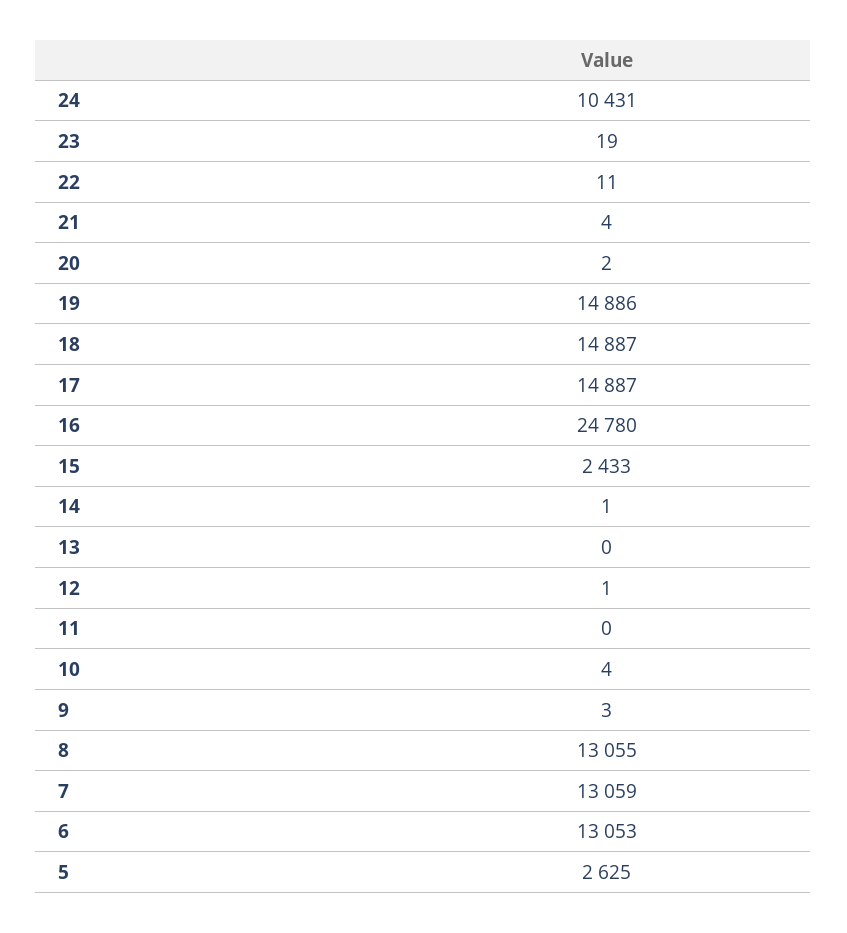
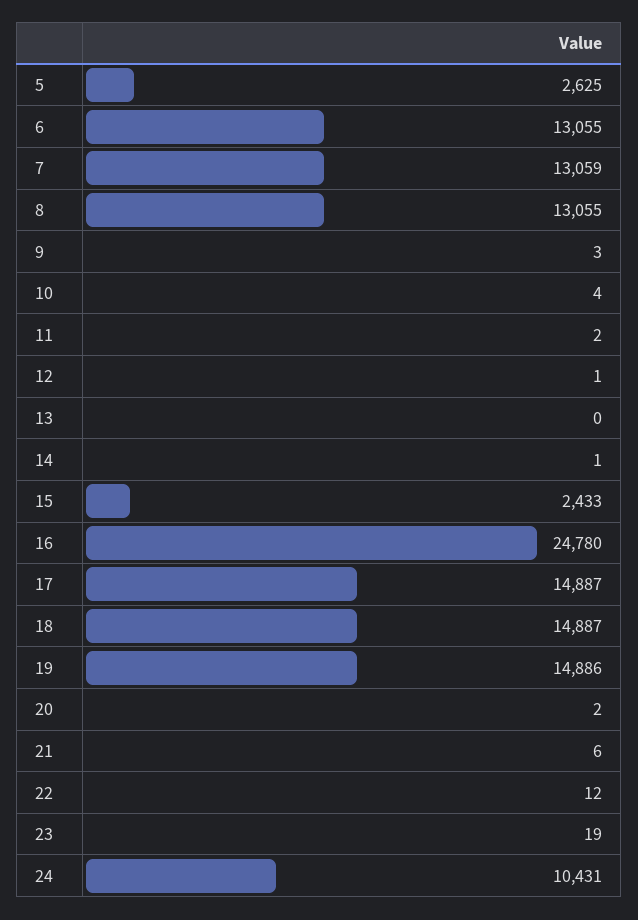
22: 11 -> 12
21: 4 -> 6
11: 0 -> 2
6: 13053 -> 13055

